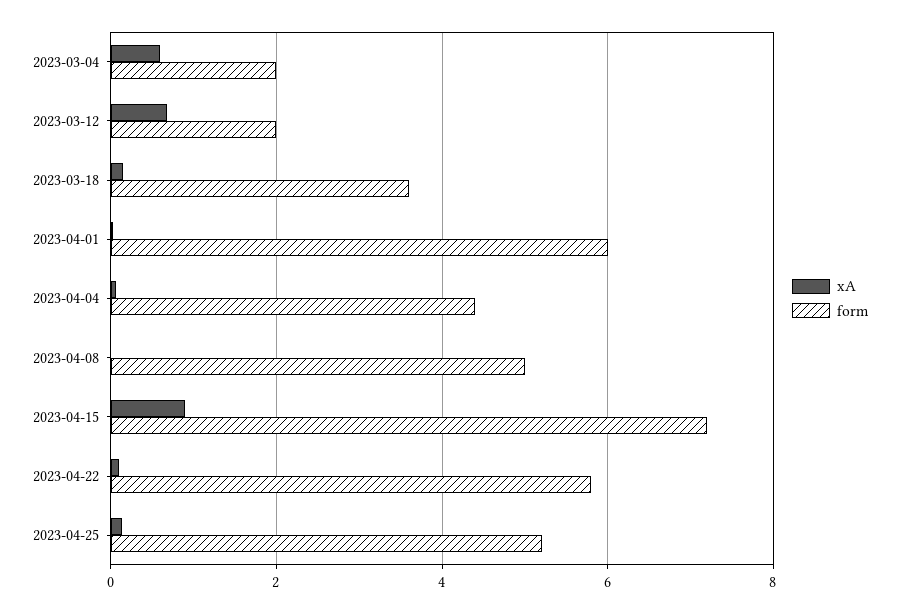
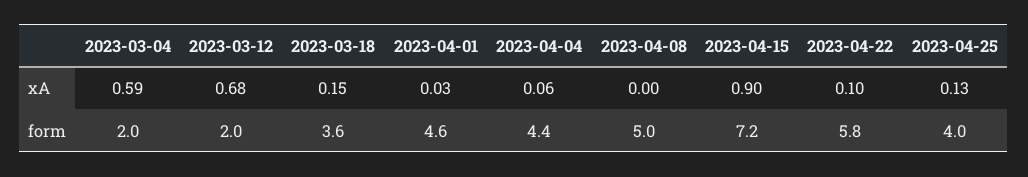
form, 2023-04-01: 6 -> 4.6
form, 2023-04-25: 5.2 -> 4

